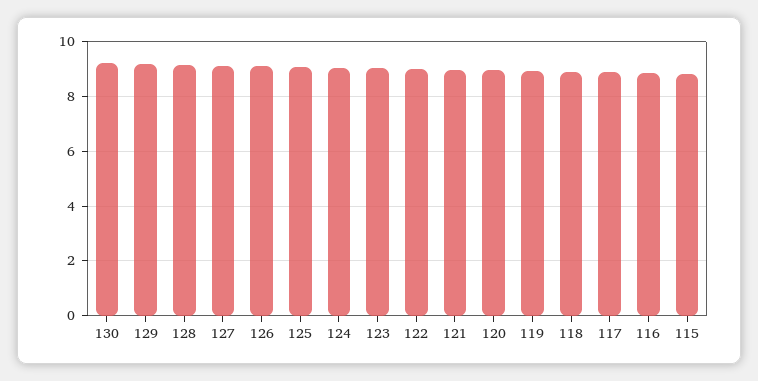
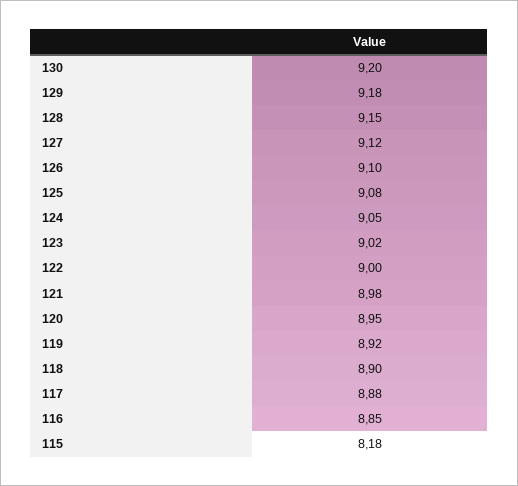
115: 8.75 -> 8.18

